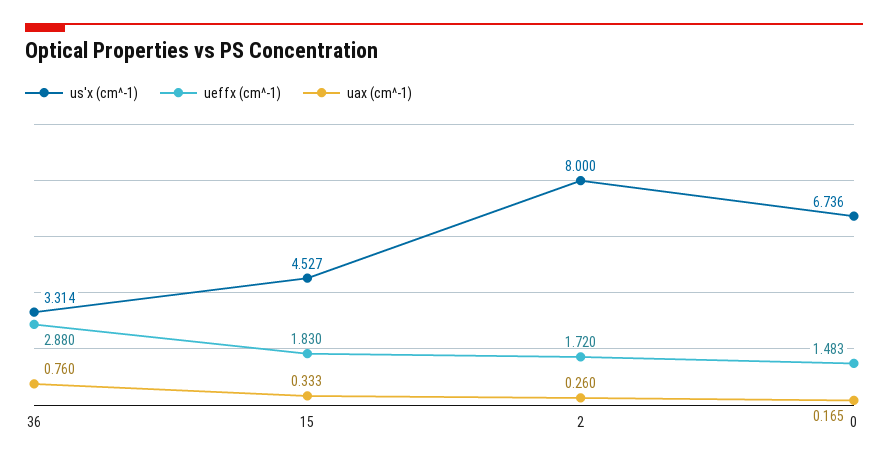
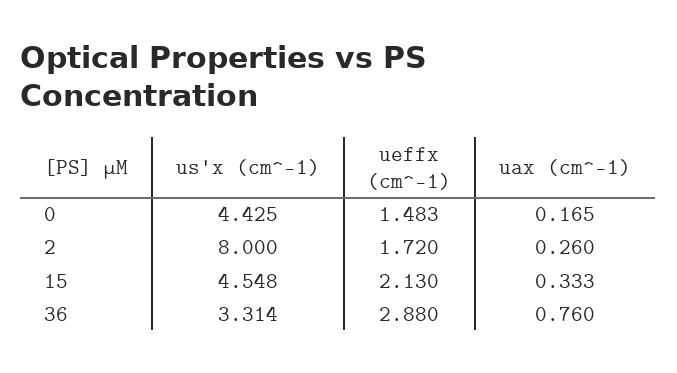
us'x (cm^-1), 15: 4.527 -> 4.548
ueffx (cm^-1), 15: 1.83 -> 2.13
us'x (cm^-1), 0: 6.736 -> 4.425

